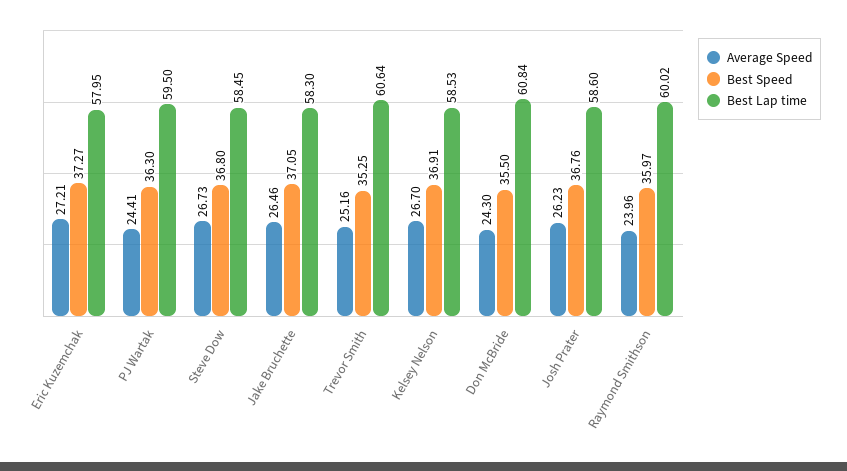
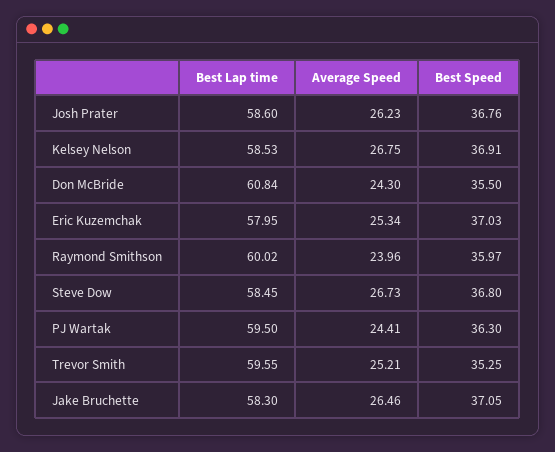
Average Speed, Eric Kuzemchak: 27.21 -> 25.34
Best Speed, Eric Kuzemchak: 37.27 -> 37.03
Average Speed, Trevor Smith: 25.16 -> 25.21
Best Lap time, Trevor Smith: 60.64 -> 59.55
Average Speed, Kelsey Nelson: 26.7 -> 26.75

